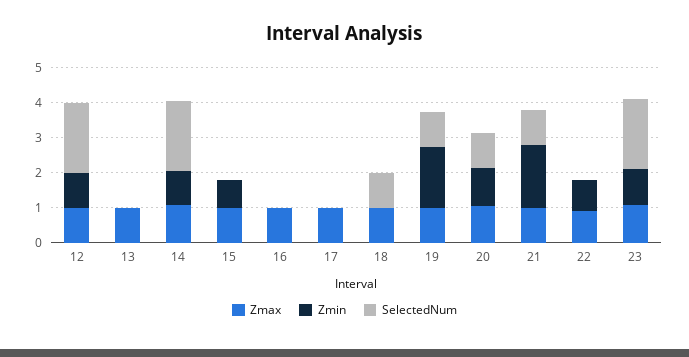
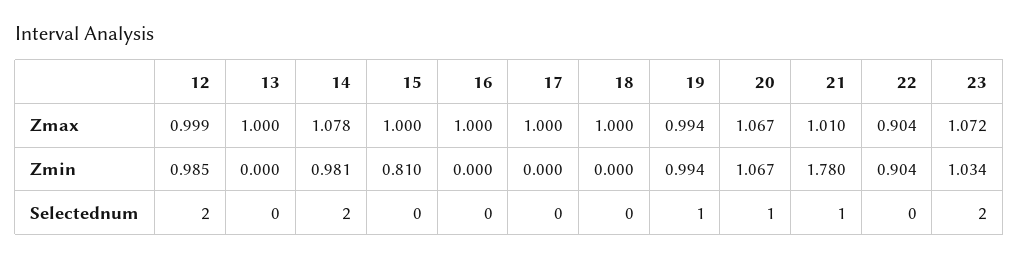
SelectedNum, 18: 1 -> 0
Zmin, 19: 1.75 -> 0.994

